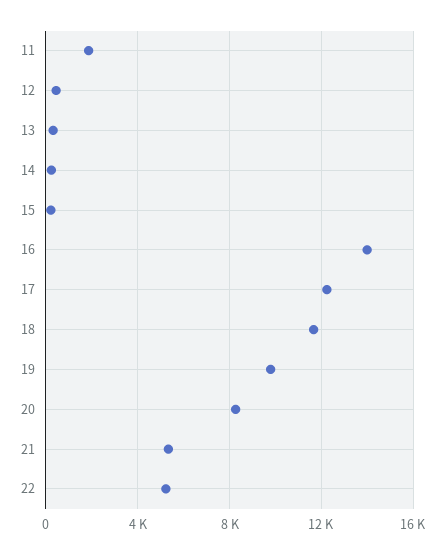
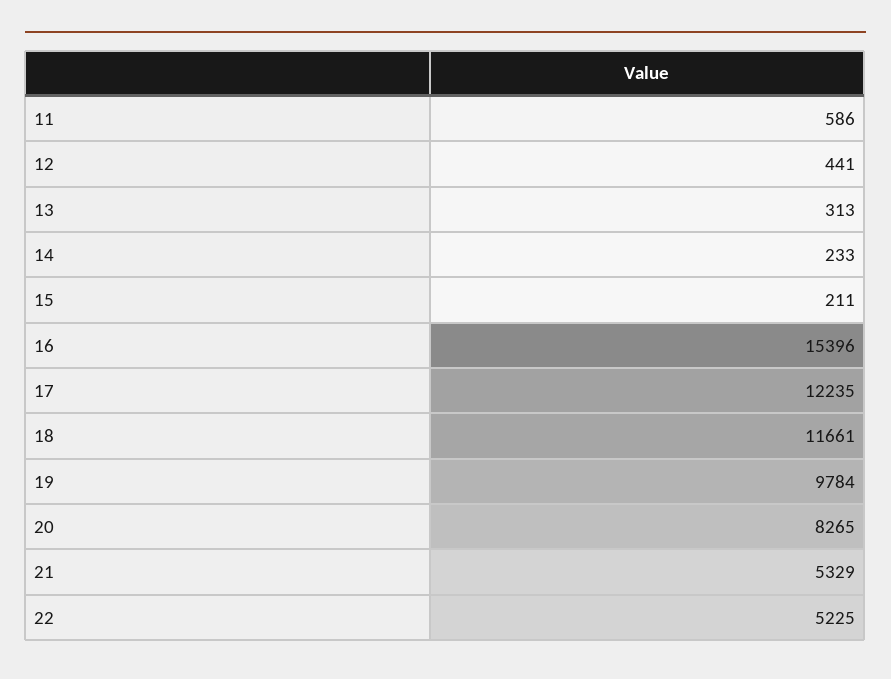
11: 2000 -> 586
16: 14000 -> 15396

